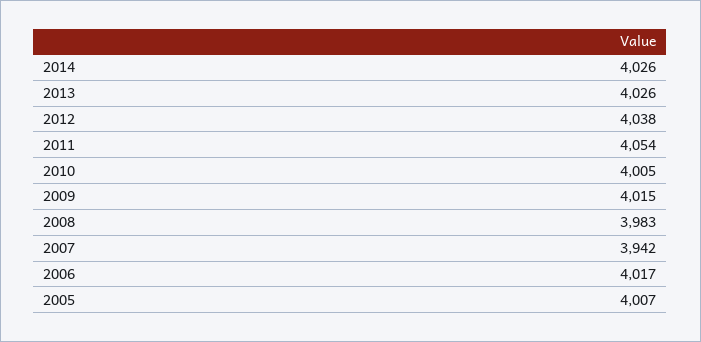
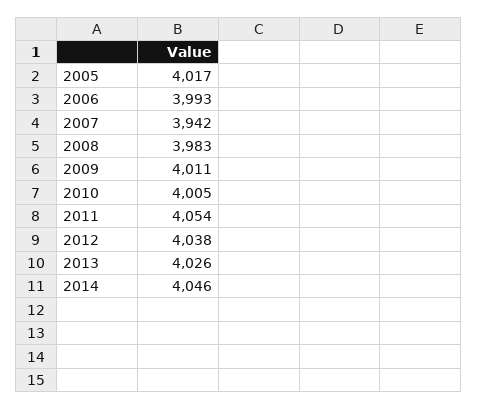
2014: 4026 -> 4046
2009: 4015 -> 4011
2006: 4017 -> 3993
2005: 4007 -> 4017

